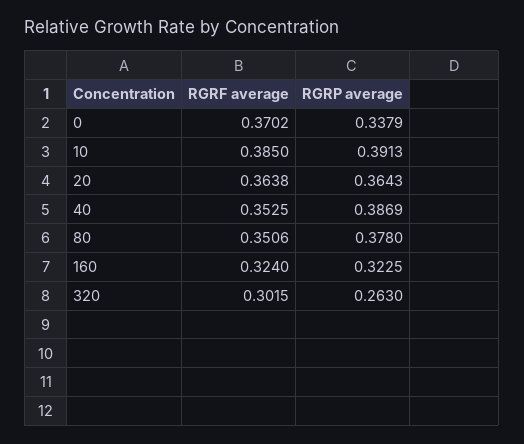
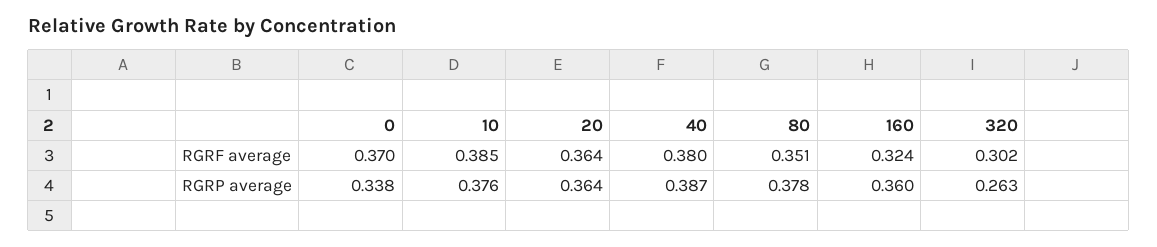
RGRP average, 10: 0.3913 -> 0.376
RGRF average, 40: 0.3525 -> 0.38
RGRP average, 160: 0.3225 -> 0.36

